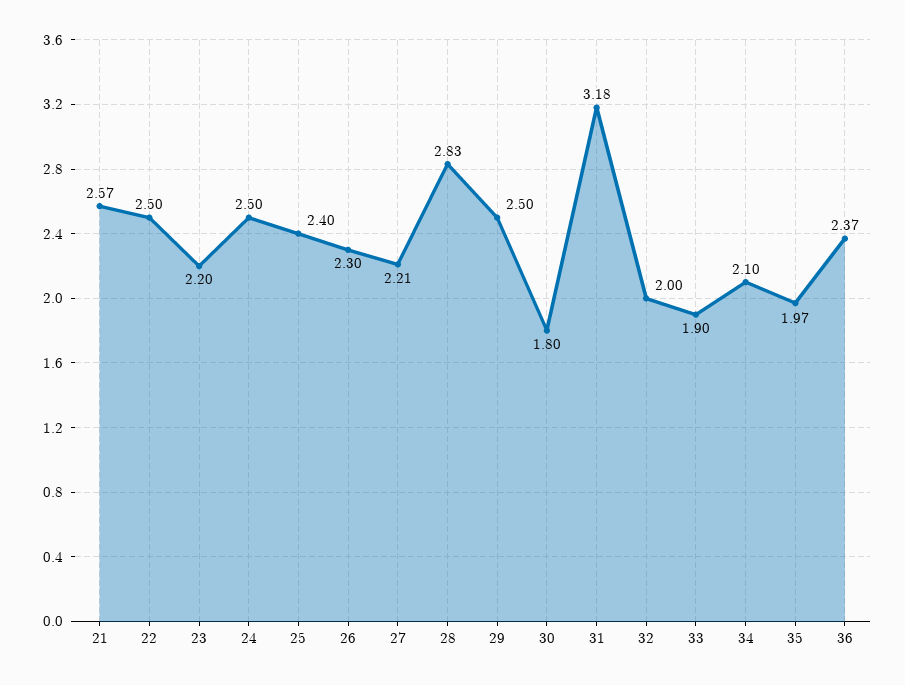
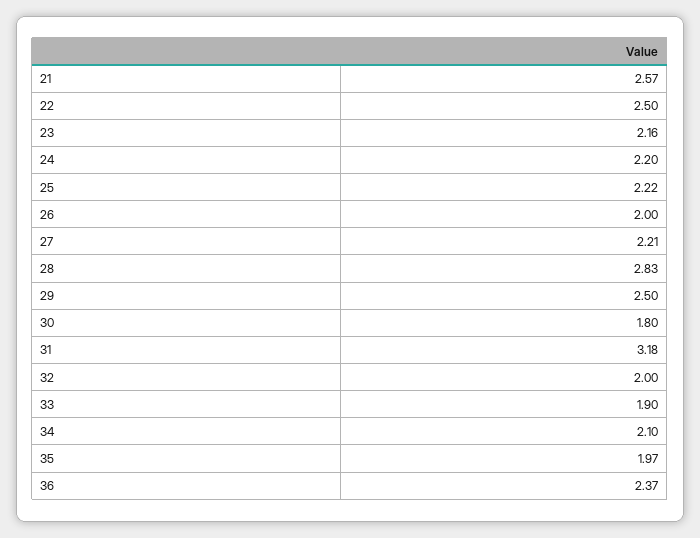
23: 2.2 -> 2.16
24: 2.5 -> 2.2
25: 2.4 -> 2.22
26: 2.3 -> 2

